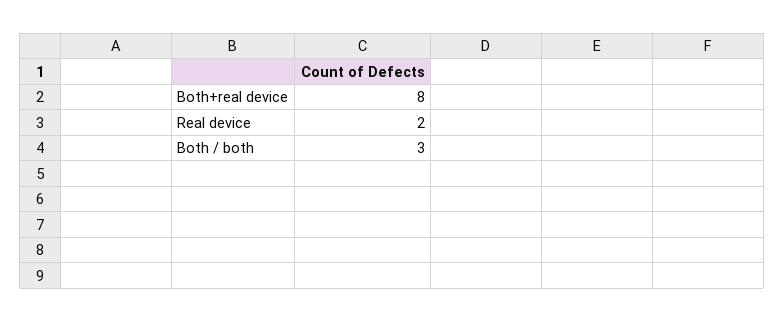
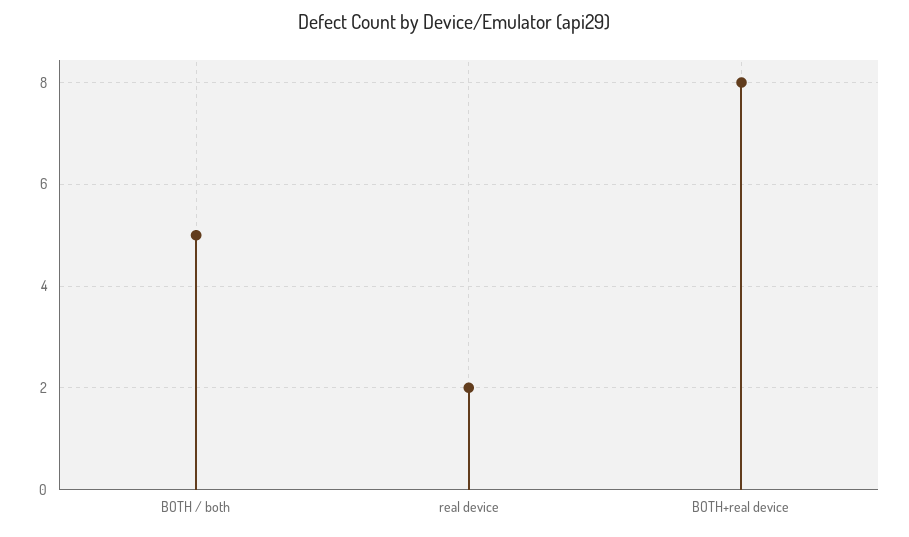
Both / both: 3 -> 5

